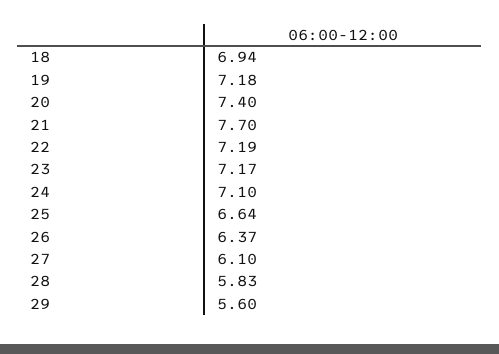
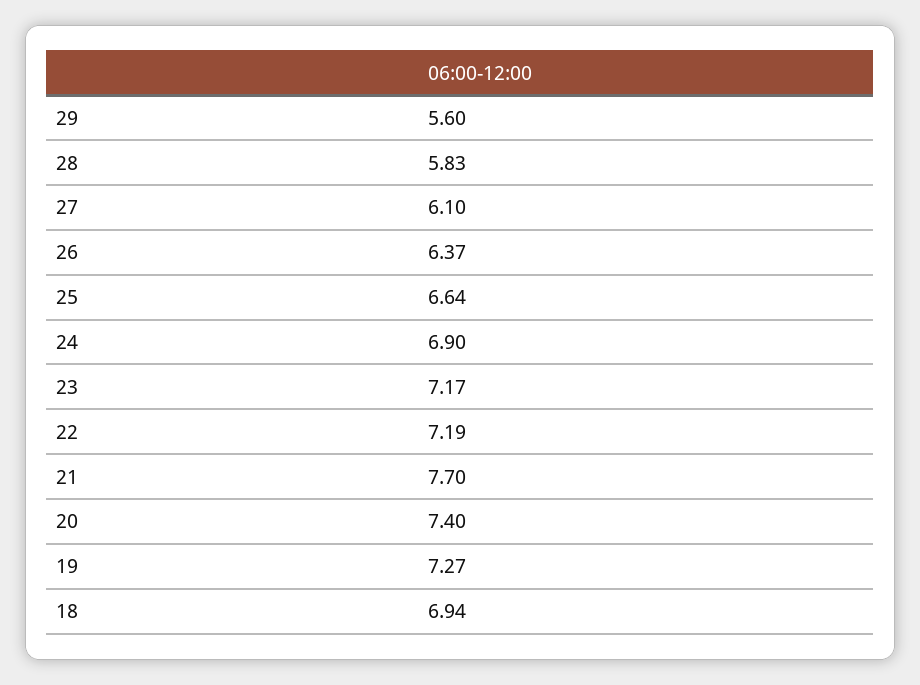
19: 7.18 -> 7.27
24: 7.1 -> 6.9

